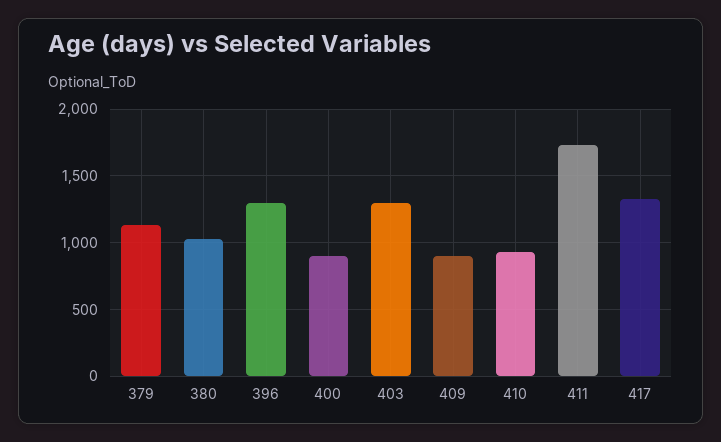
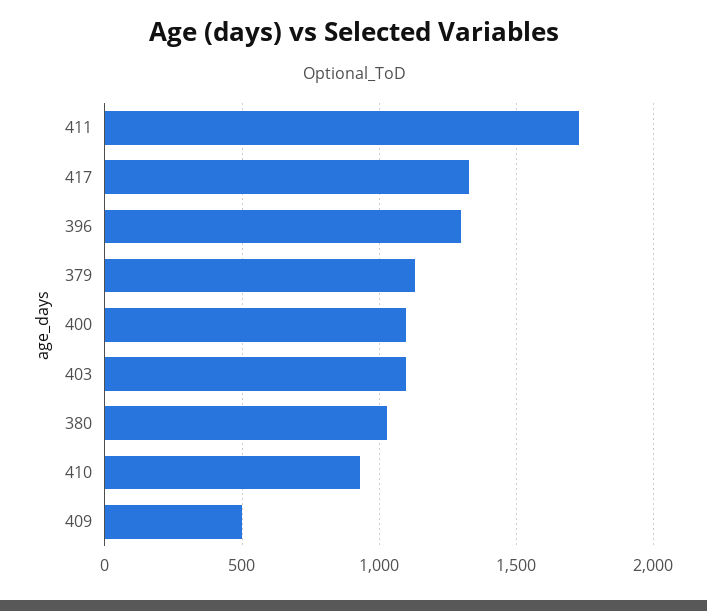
400: 900 -> 1100
403: 1300 -> 1100
409: 900 -> 500

